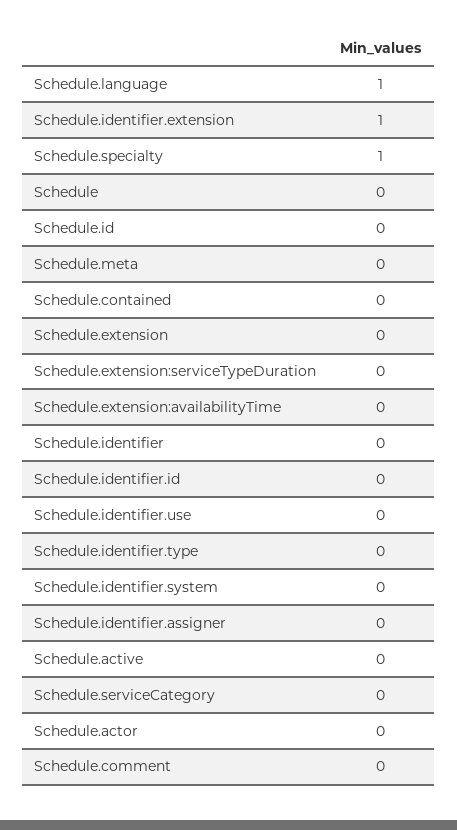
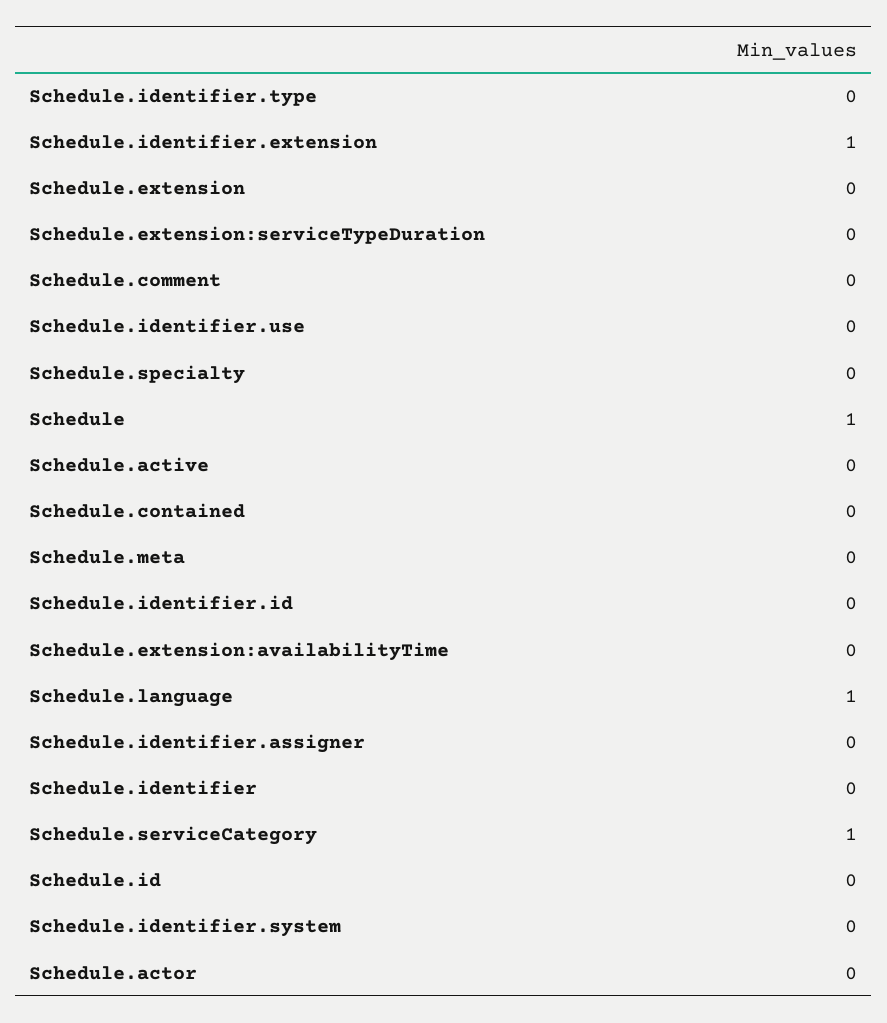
Schedule.specialty: 1 -> 0
Schedule: 0 -> 1
Schedule.serviceCategory: 0 -> 1

